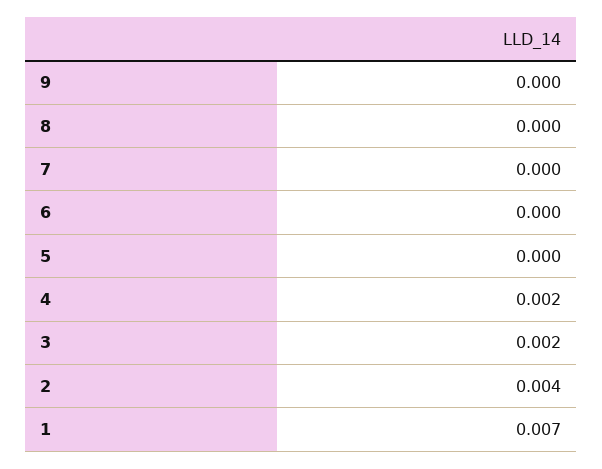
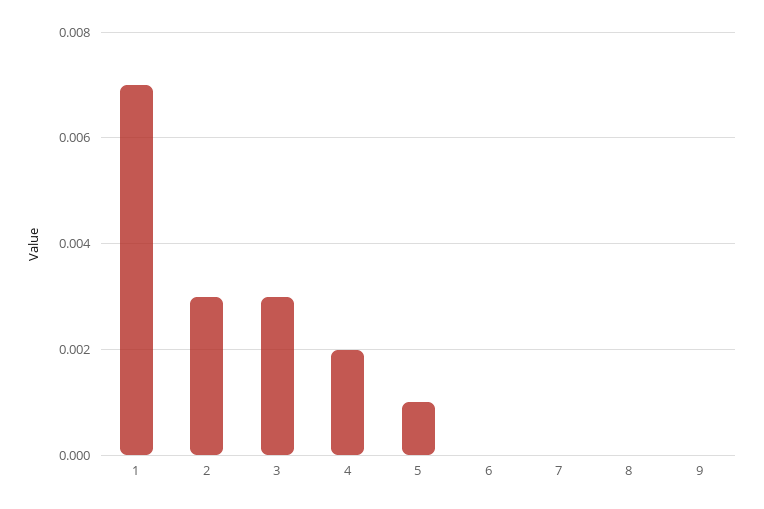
5: 0 -> 0.001
3: 0.002 -> 0.003
2: 0.004 -> 0.003

